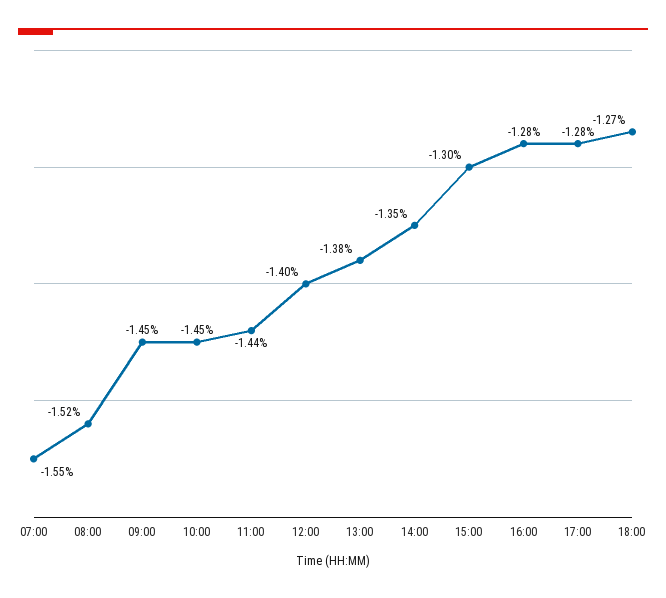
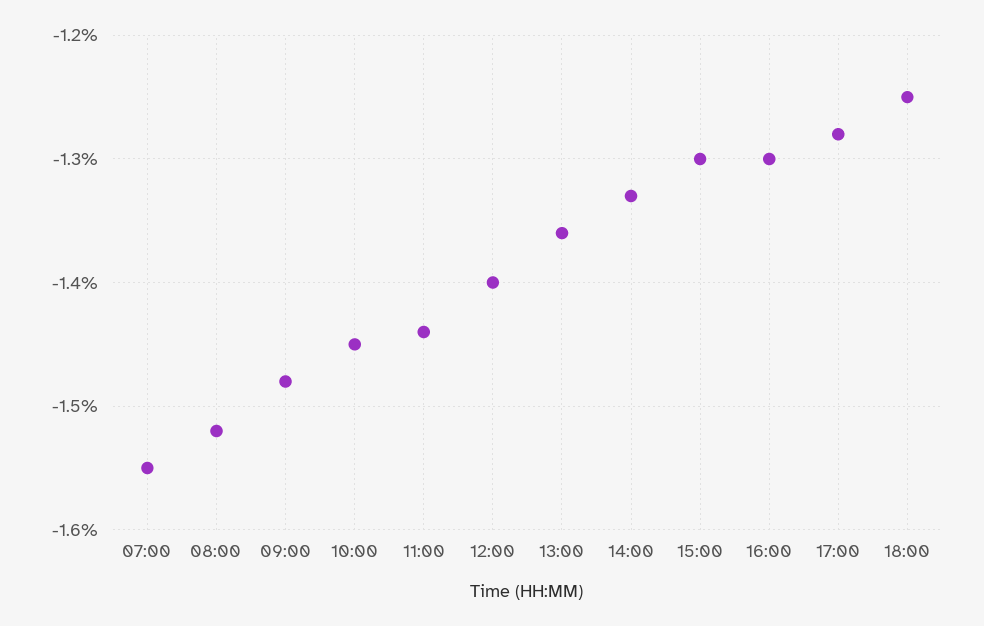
09:00: -1.45 -> -1.48
13:00: -1.38 -> -1.36
14:00: -1.35 -> -1.33
16:00: -1.28 -> -1.3
18:00: -1.27 -> -1.25

